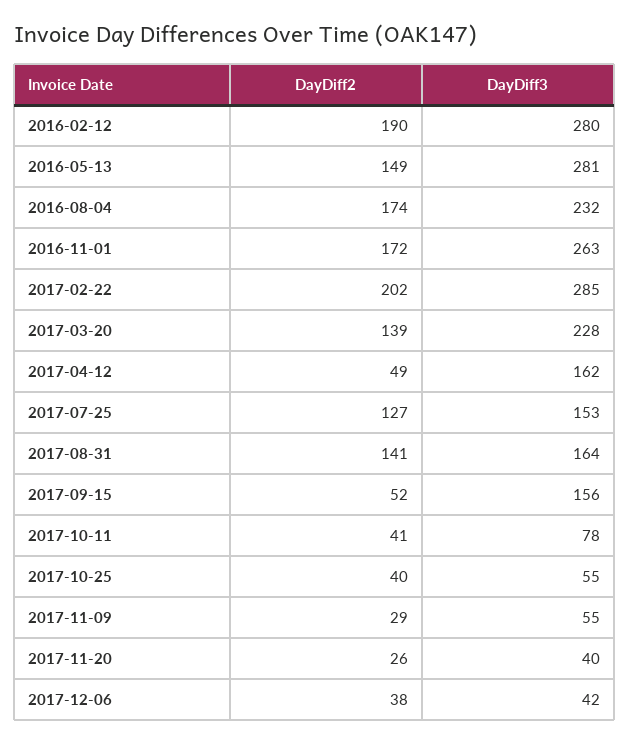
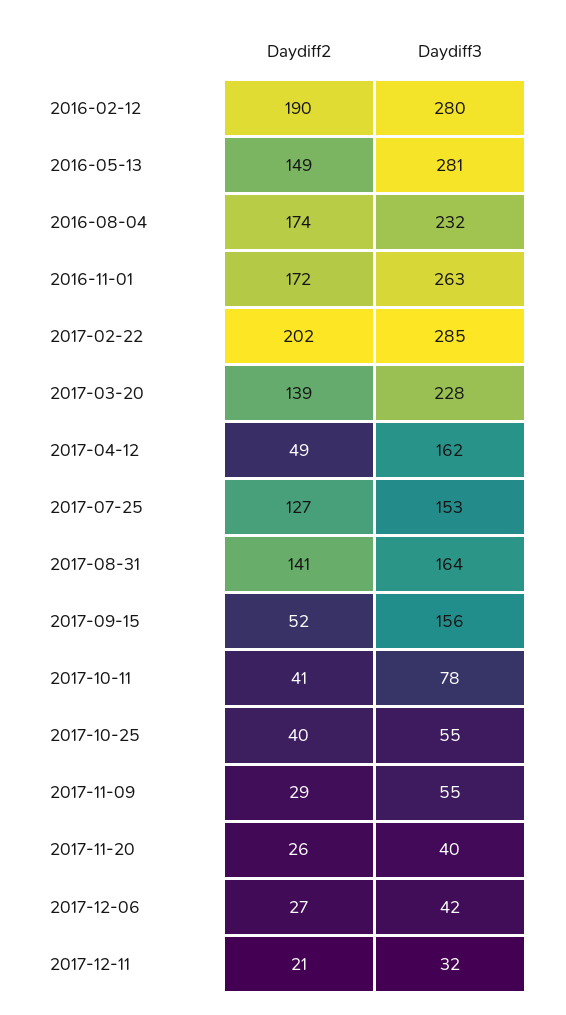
DayDiff2, 2017-12-06: 38 -> 27
DayDiff2, 2017-12-11: none -> 21
DayDiff3, 2017-12-11: none -> 32

